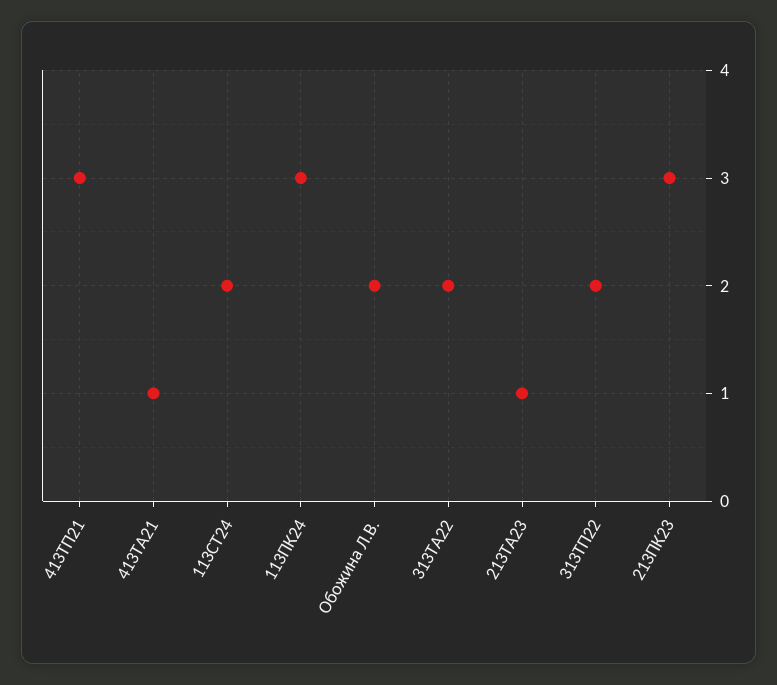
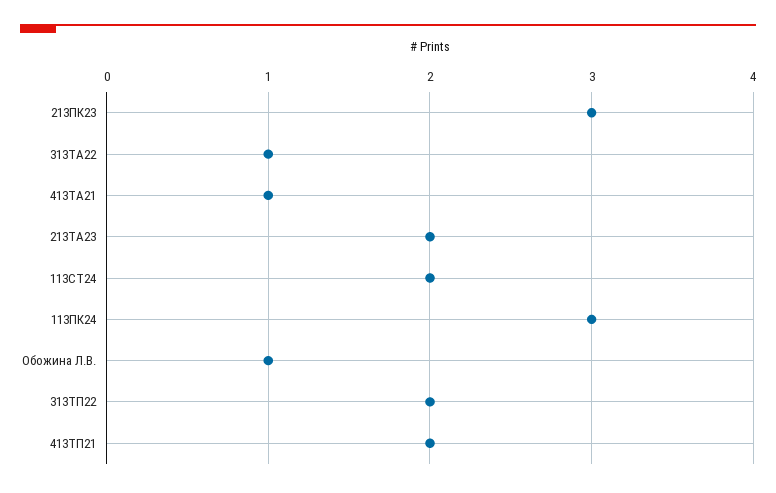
413ТП21: 3 -> 2
Обожина Л.В.: 2 -> 1
313ТА22: 2 -> 1
213ТА23: 1 -> 2

